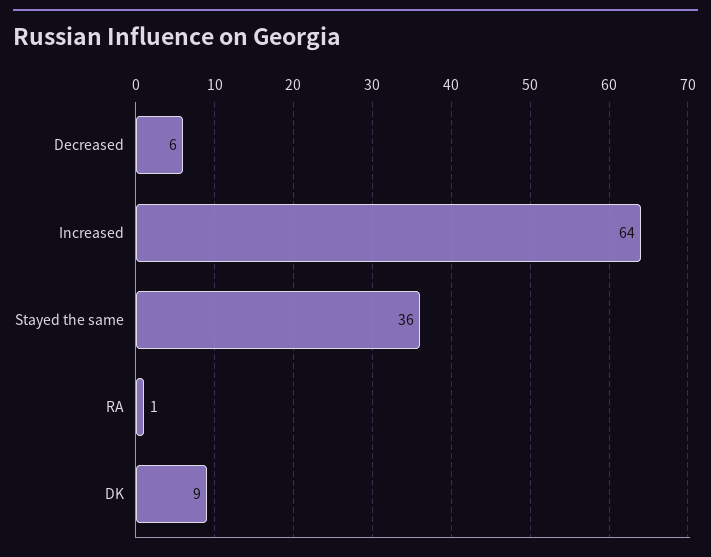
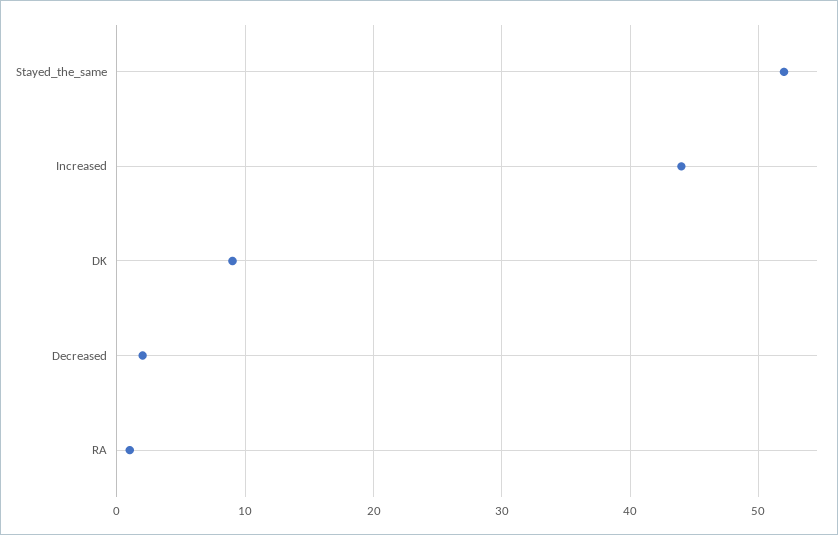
Decreased: 6 -> 2
Increased: 64 -> 44
Stayed the same: 36 -> 52

